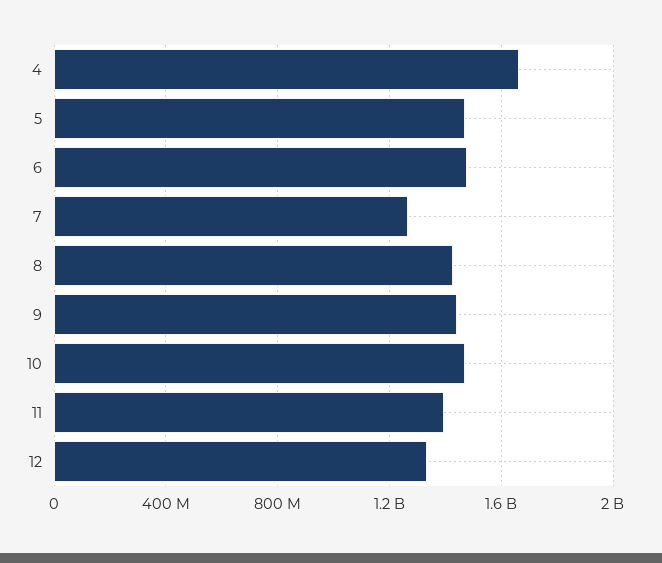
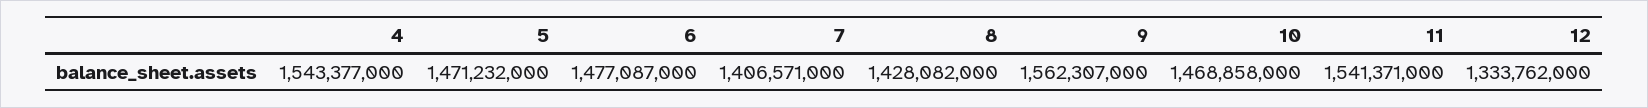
4: 1650000000 -> 1543377000
7: 1250000000 -> 1406571000
9: 1450000000 -> 1562307000
11: 1400000000 -> 1541371000

